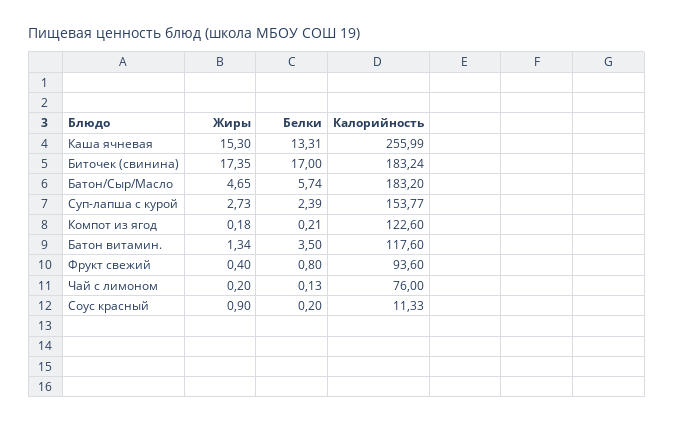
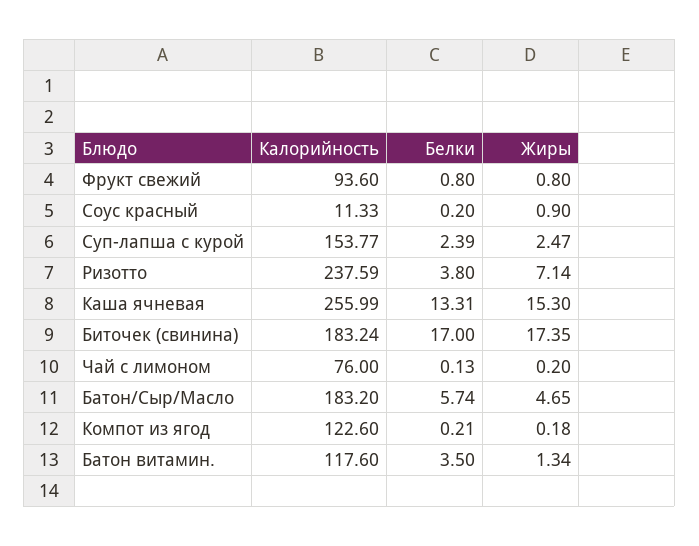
Жиры, Суп-лапша с курой: 2.73 -> 2.47
Жиры, Фрукт свежий: 0.4 -> 0.8
Калорийность, Ризотто: none -> 237.59
Белки, Ризотто: none -> 3.8
Жиры, Ризотто: none -> 7.14

